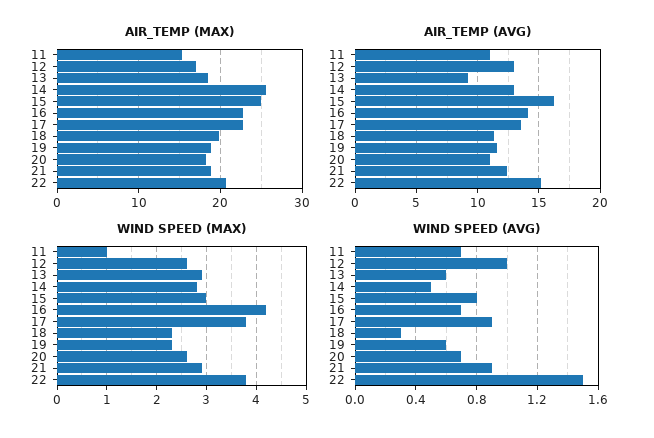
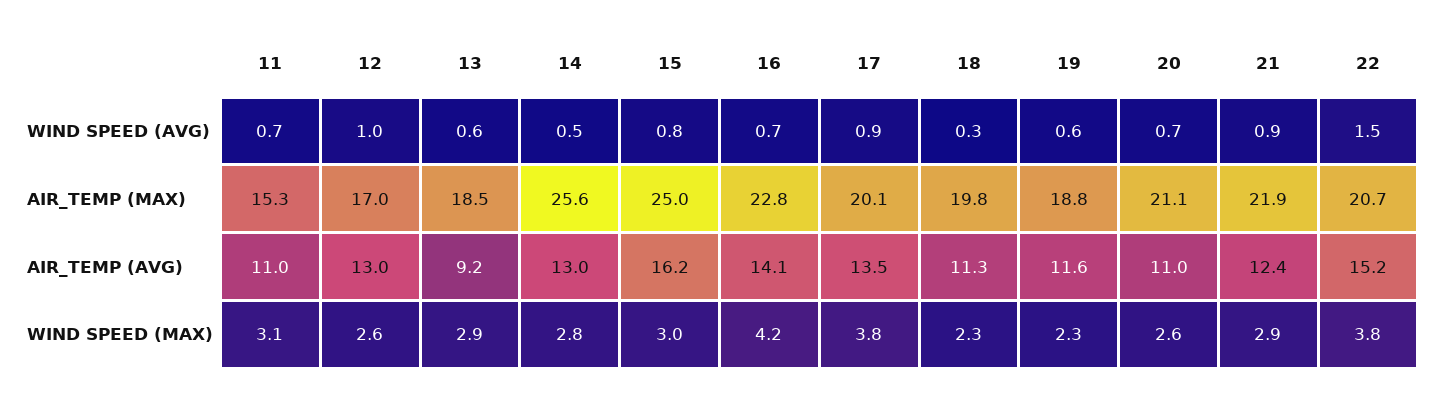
AIR_TEMP (MAX), 17: 23 -> 20.1
AIR_TEMP (MAX), 20: 18 -> 21.1
AIR_TEMP (MAX), 21: 19 -> 21.9
WIND SPEED (MAX), 11: 1 -> 3.1

